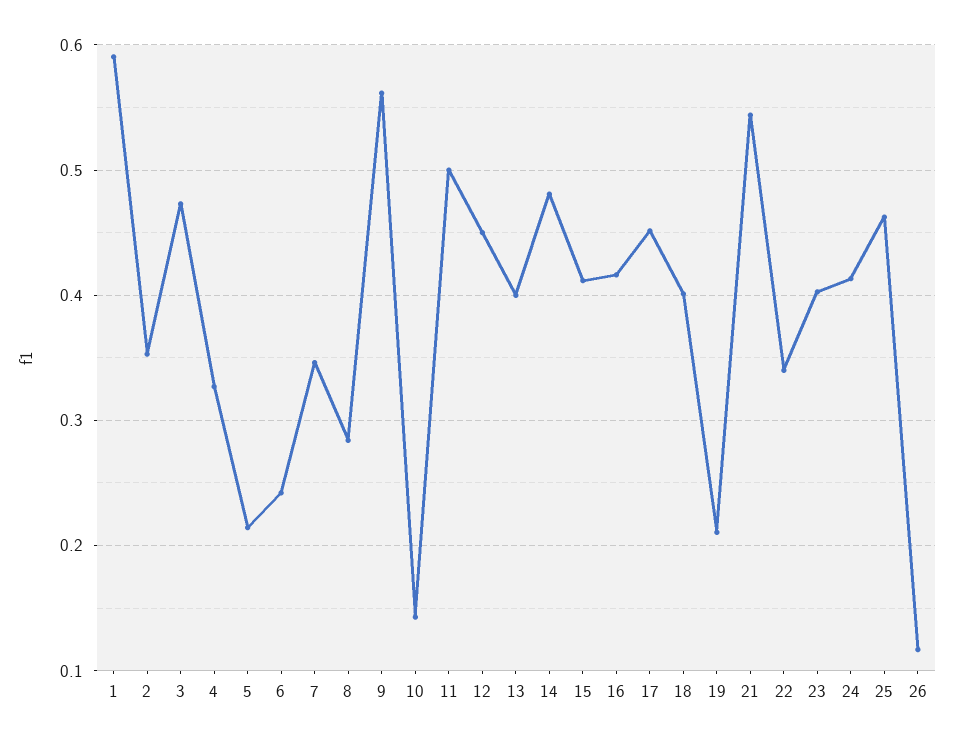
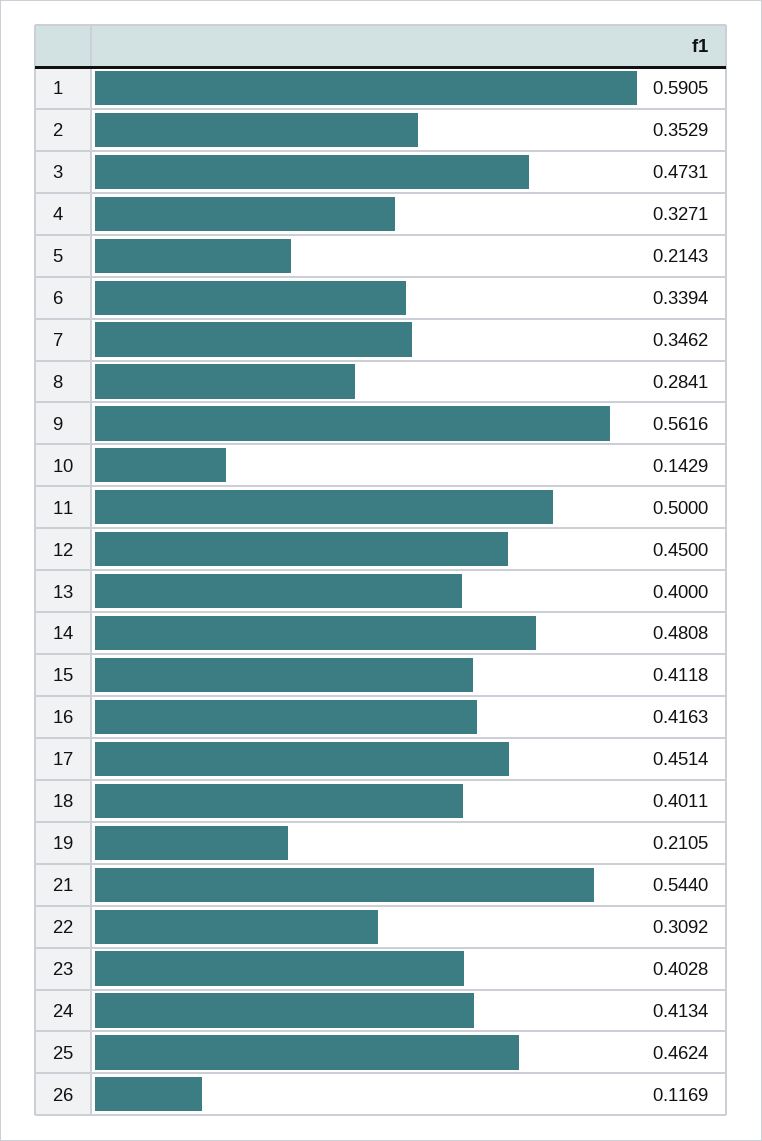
6: 0.24 -> 0.3394
22: 0.34 -> 0.3092

